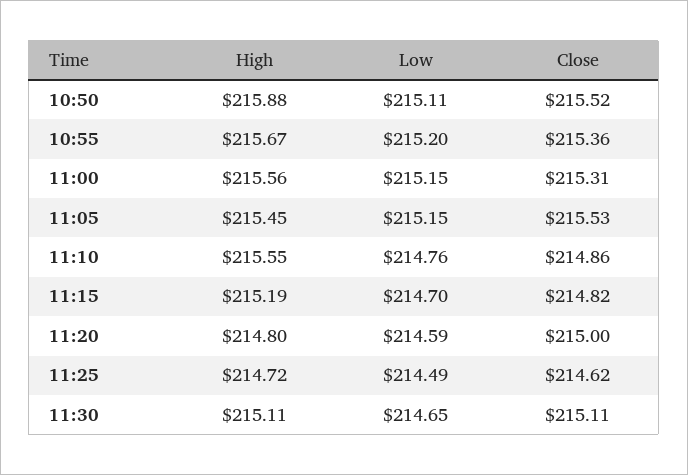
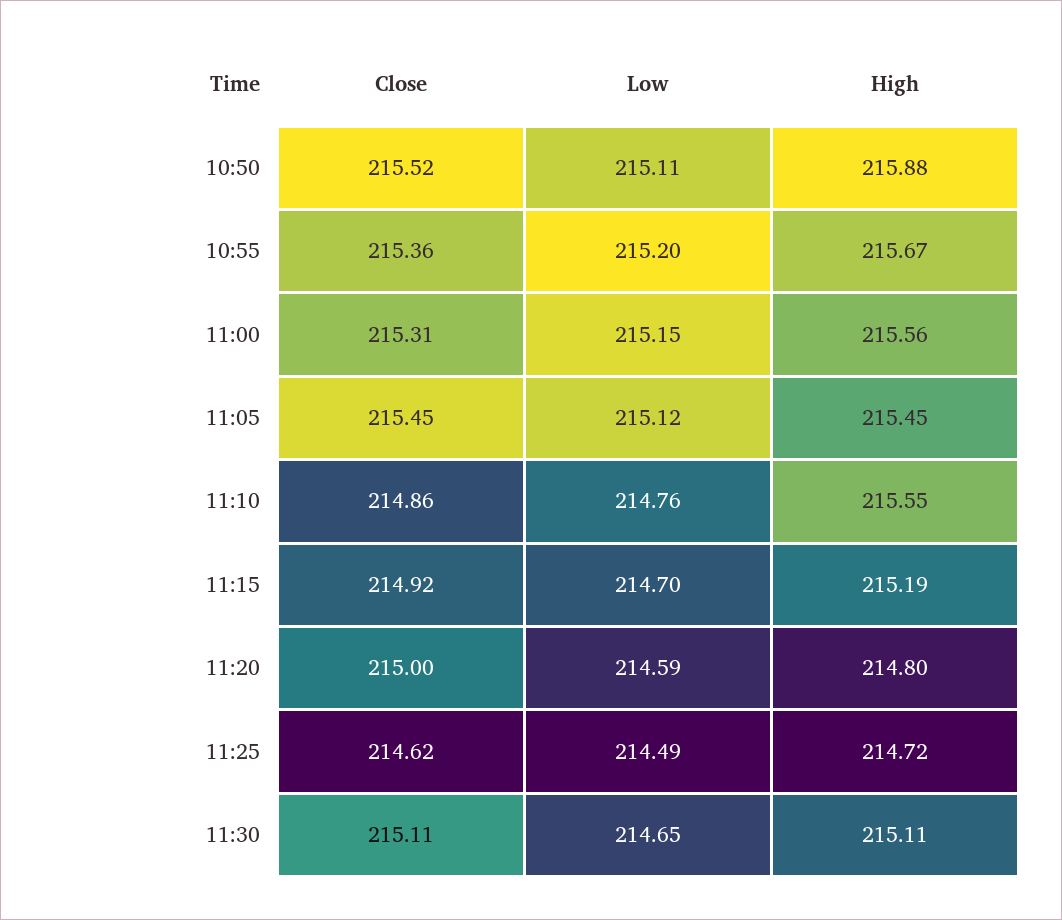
Low, 11:05: 215.15 -> 215.12
Close, 11:05: 215.53 -> 215.45
Close, 11:15: 214.82 -> 214.92

